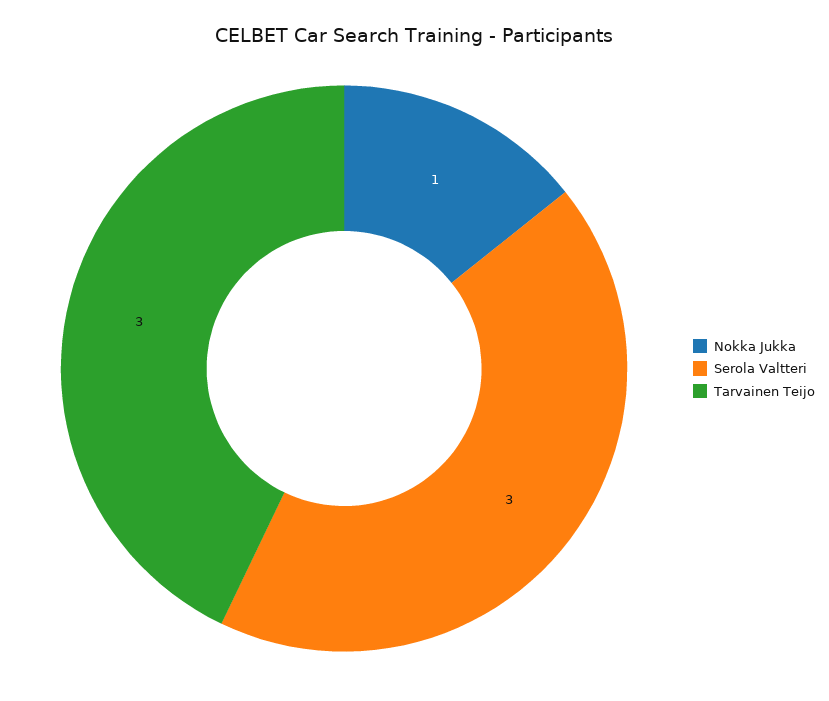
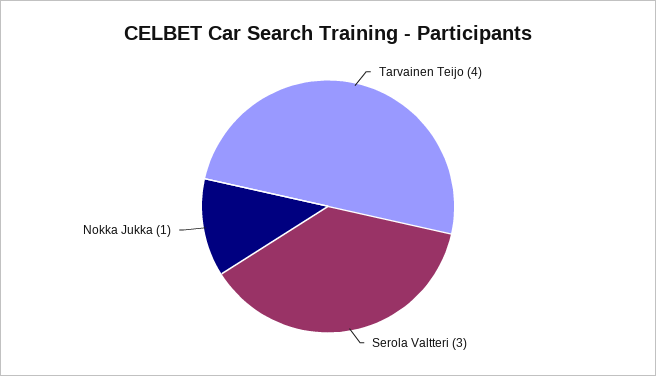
Tarvainen Teijo: 3 -> 4

